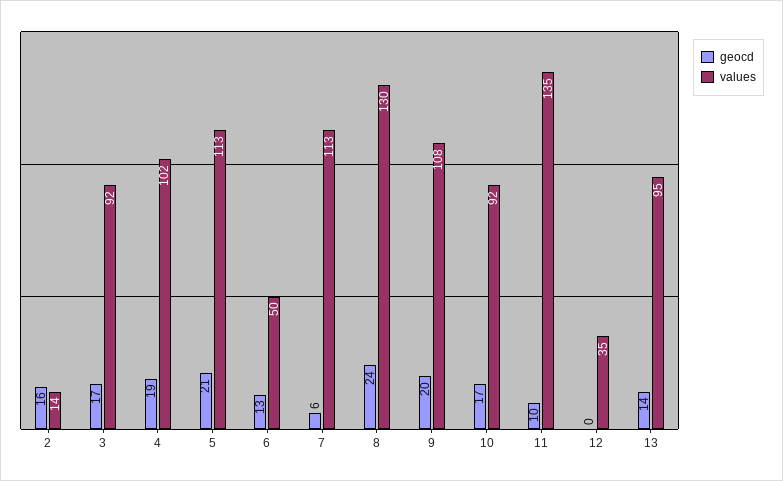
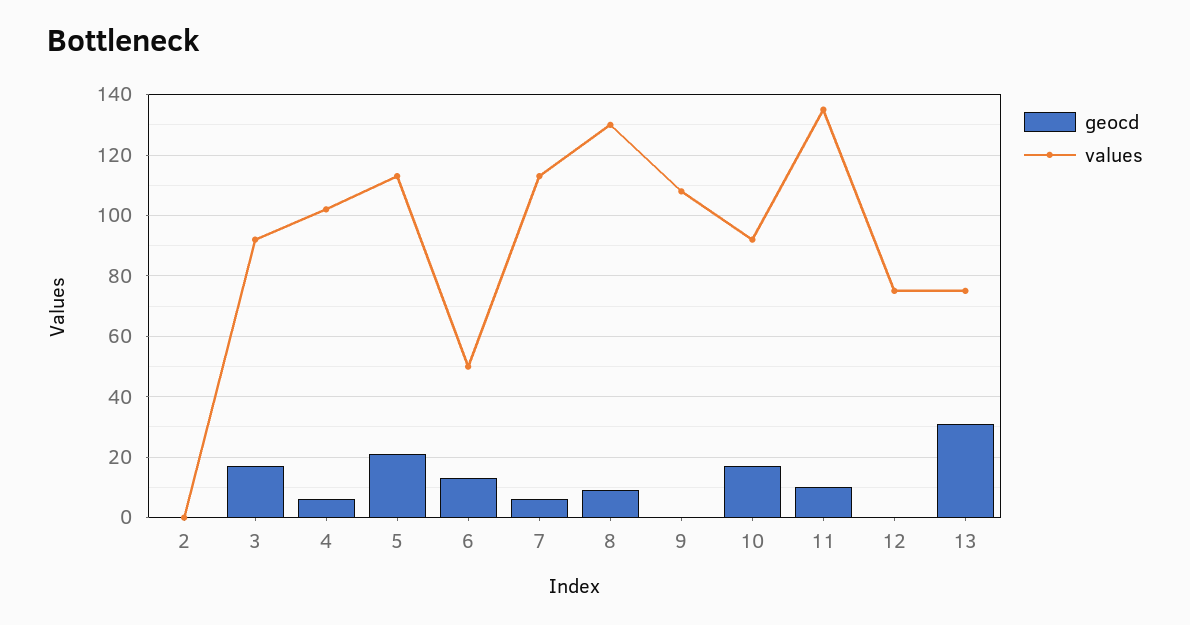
geocd, 2: 16 -> 0
values, 2: 14 -> 0
geocd, 4: 19 -> 5
geocd, 8: 24 -> 10
geocd, 9: 20 -> 0
values, 12: 35 -> 75
geocd, 13: 14 -> 30
values, 13: 95 -> 75

